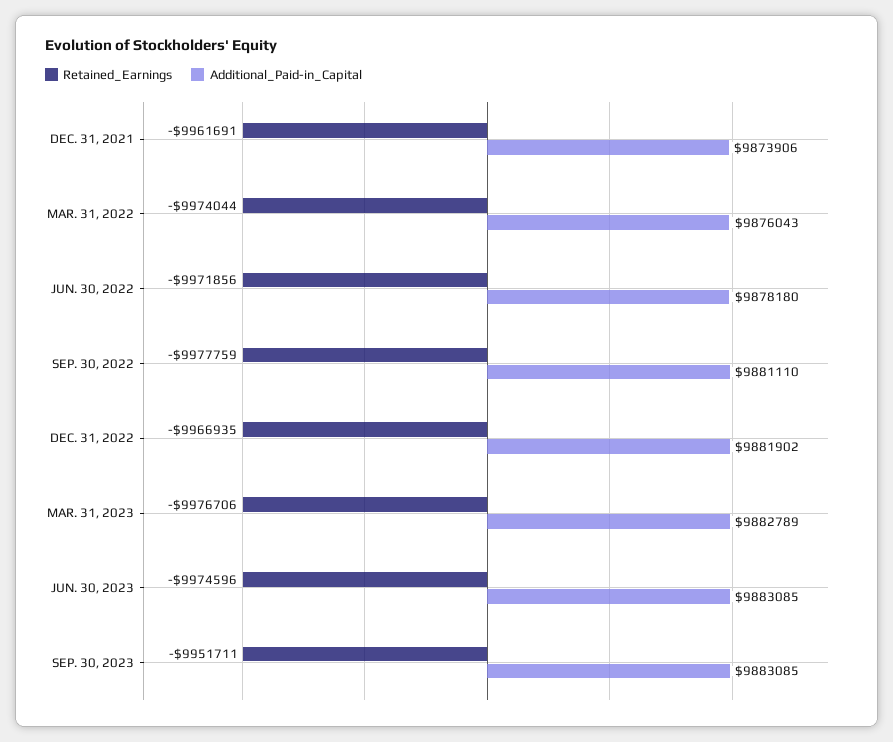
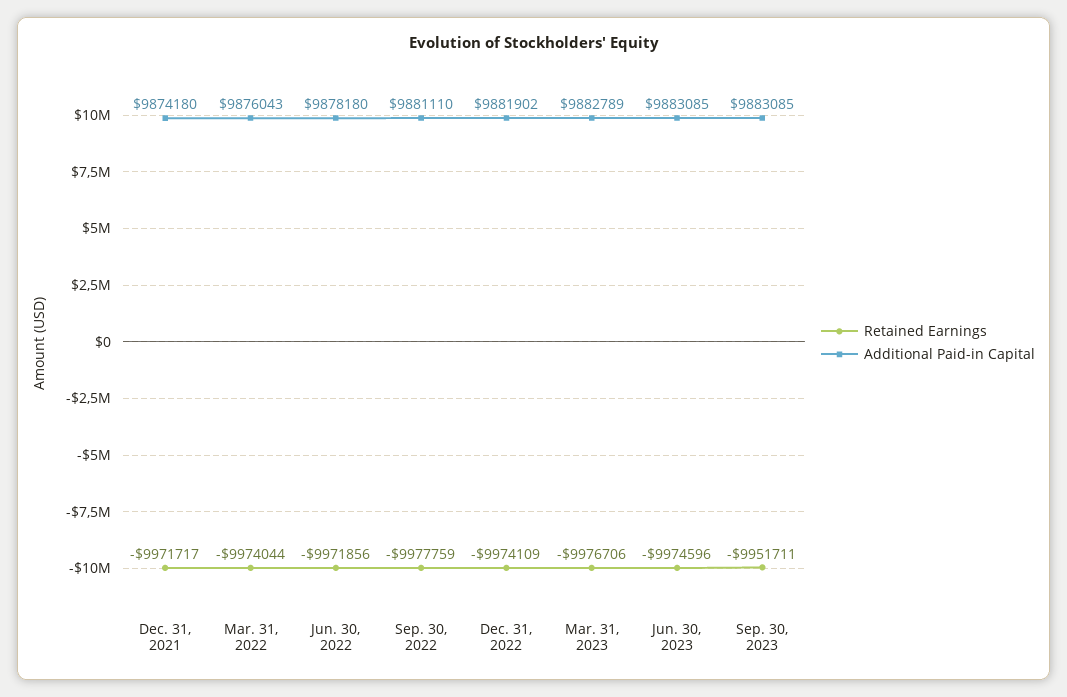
Retained_Earnings, DEC. 31, 2021: -9961691 -> -9971717
Additional_Paid-in_Capital, DEC. 31, 2021: 9873906 -> 9874180
Retained_Earnings, DEC. 31, 2022: -9966935 -> -9974109

